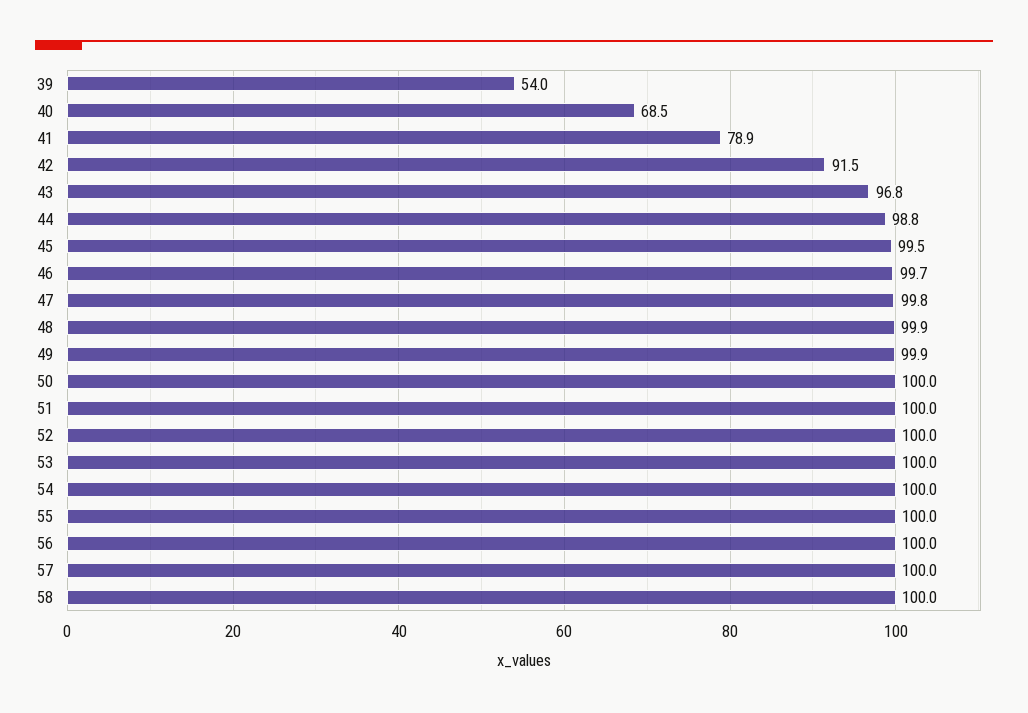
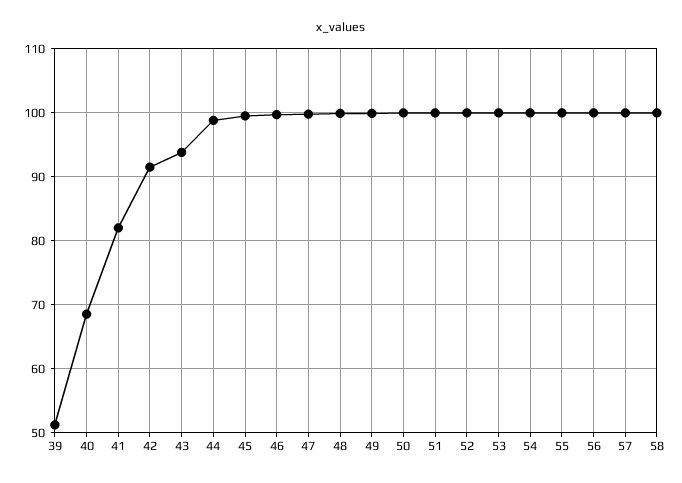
39: 54 -> 51
41: 78.9 -> 82
43: 96.8 -> 94

